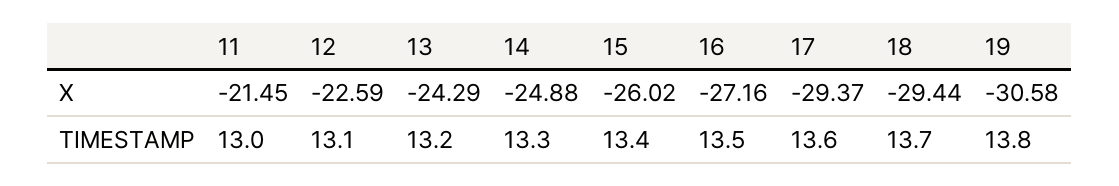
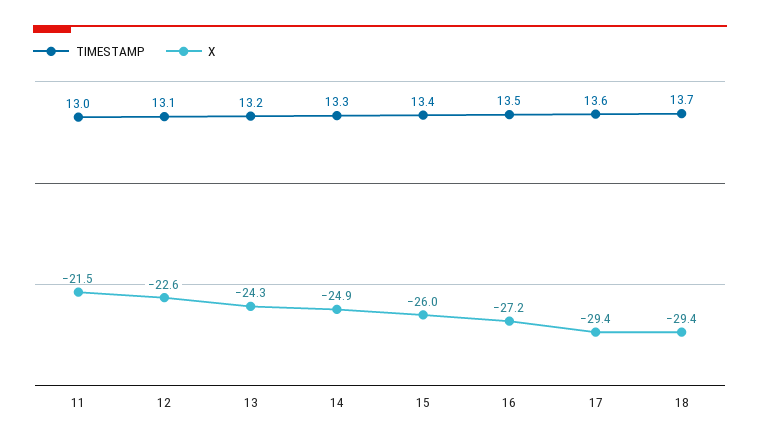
X, 19: -30.58 -> none
TIMESTAMP, 19: 13.8 -> none

